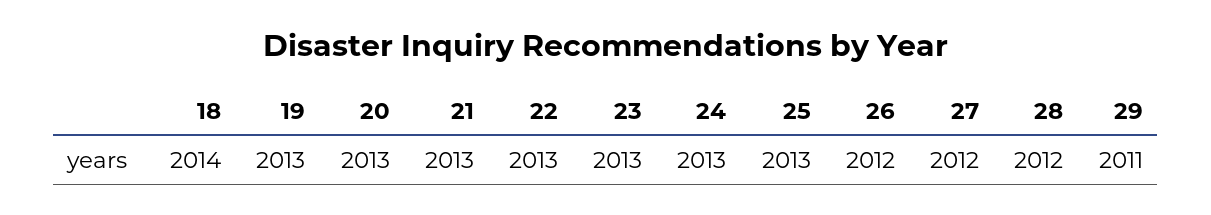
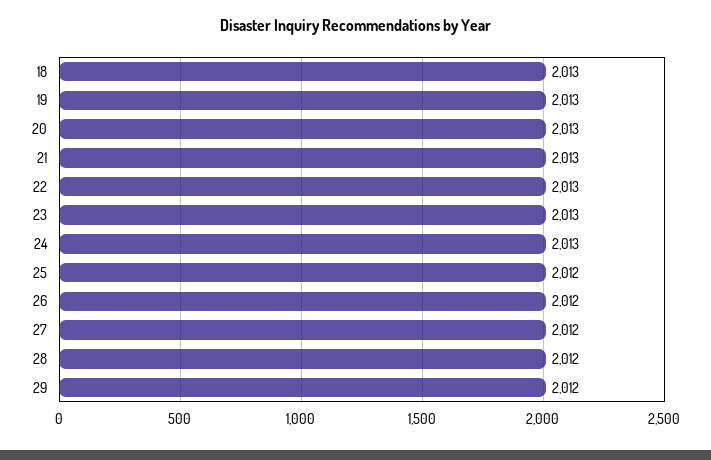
18: 2014 -> 2013
25: 2013 -> 2012
29: 2011 -> 2012

